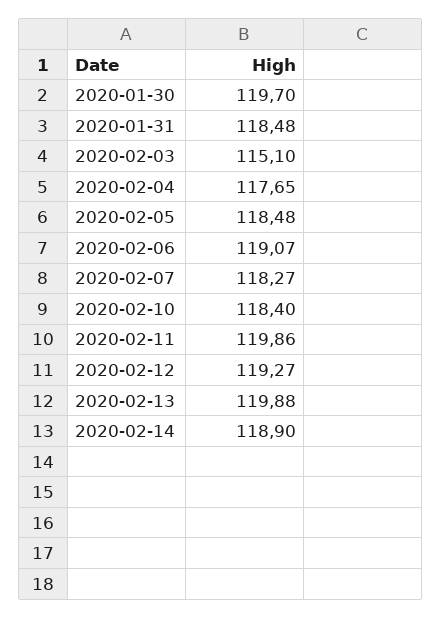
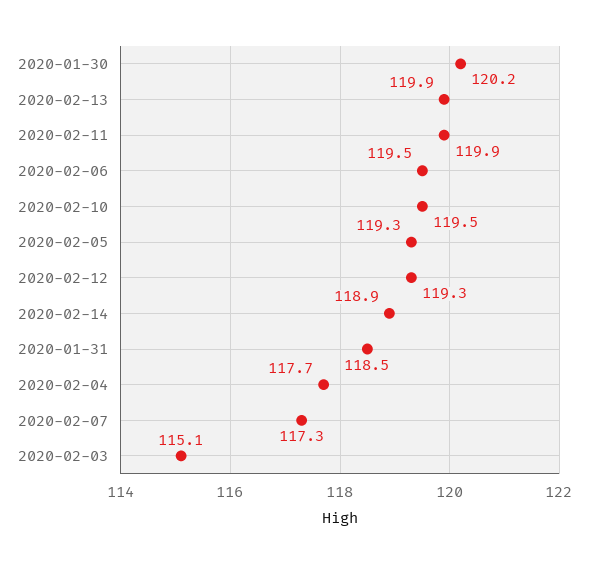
2020-01-30: 119.7 -> 120.2
2020-02-05: 118.48 -> 119.3
2020-02-06: 119.07 -> 119.5
2020-02-07: 118.27 -> 117.3
2020-02-10: 118.4 -> 119.5

